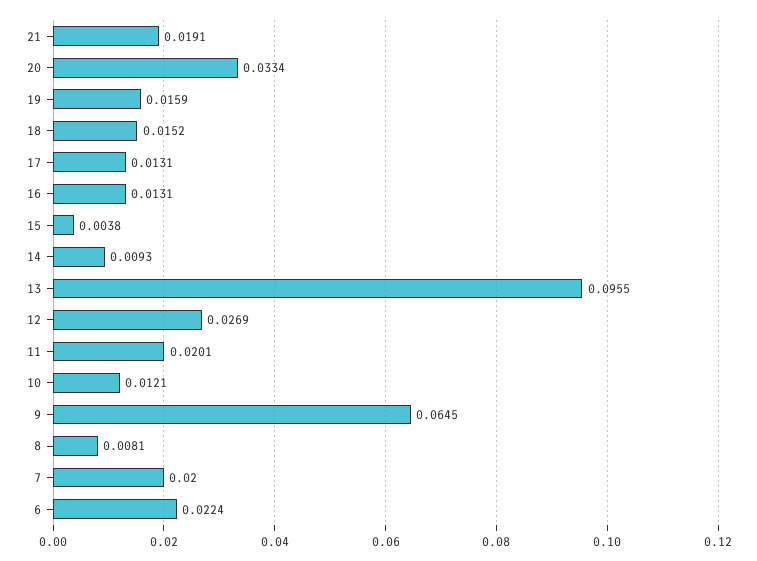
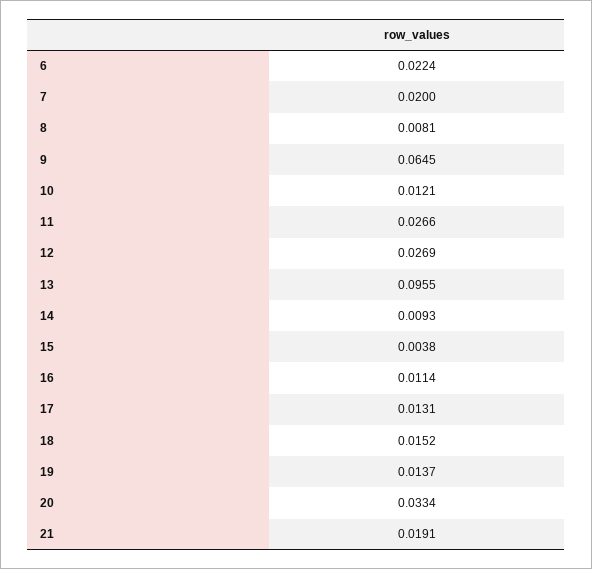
19: 0.0159 -> 0.0137
16: 0.0131 -> 0.0114
11: 0.0201 -> 0.0266

